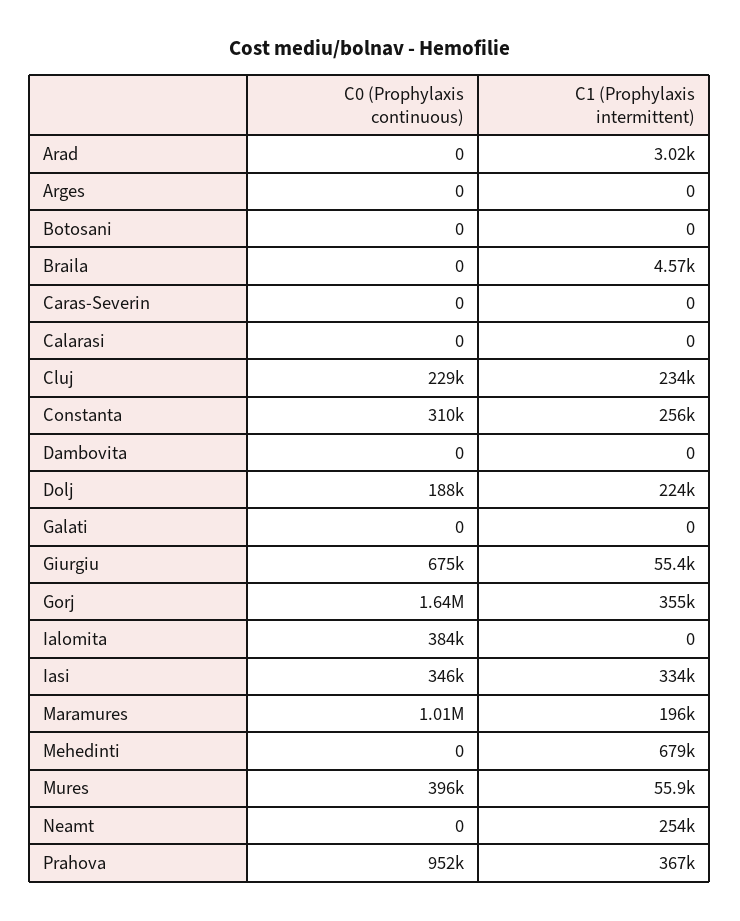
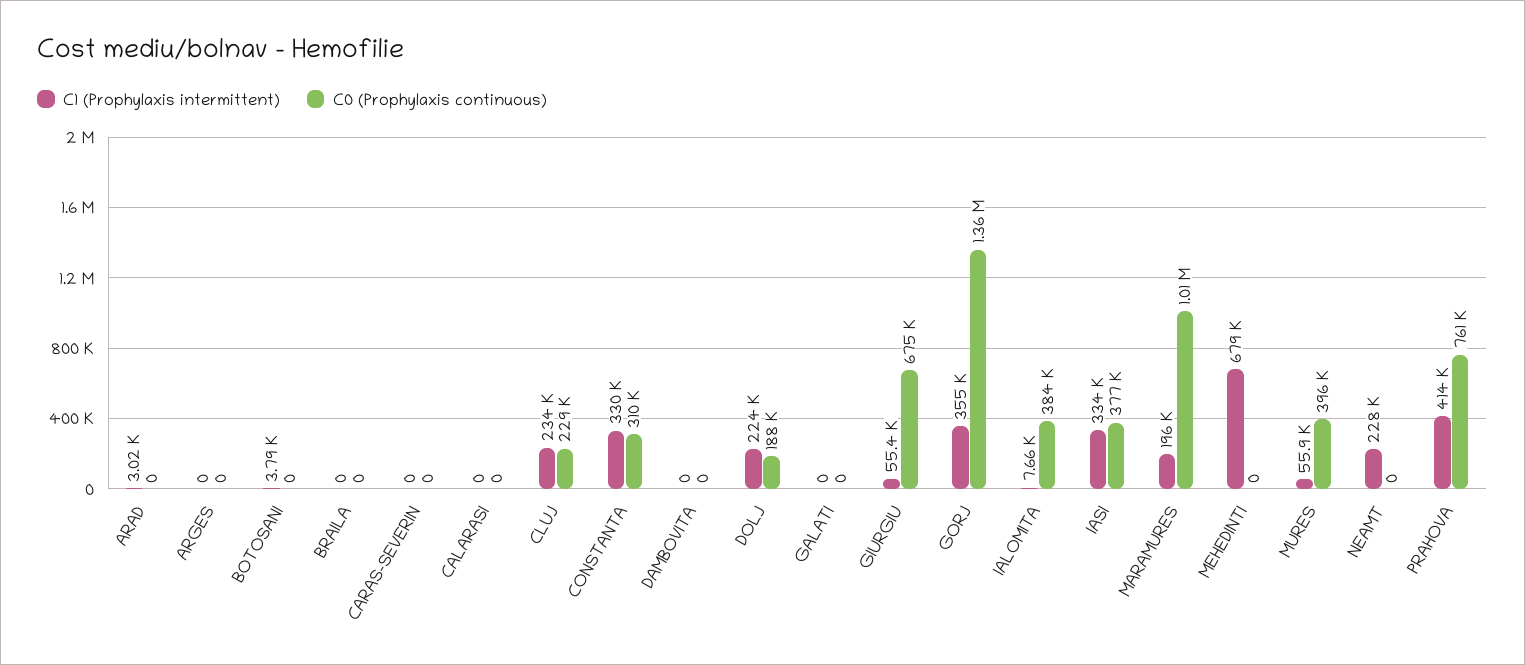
C1 (Prophylaxis intermittent), Botosani: 0 -> 3790
C1 (Prophylaxis intermittent), Braila: 4570 -> 0
C1 (Prophylaxis intermittent), Constanta: 256000 -> 330000
C0 (Prophylaxis continuous), Gorj: 1640000 -> 1360000
C1 (Prophylaxis intermittent), Ialomita: 0 -> 7660
C0 (Prophylaxis continuous), Iasi: 346000 -> 377000
C1 (Prophylaxis intermittent), Neamt: 254000 -> 228000
C0 (Prophylaxis continuous), Prahova: 952000 -> 761000
C1 (Prophylaxis intermittent), Prahova: 367000 -> 414000

